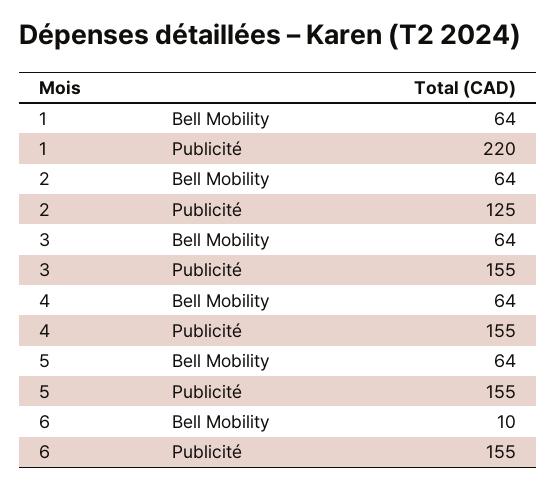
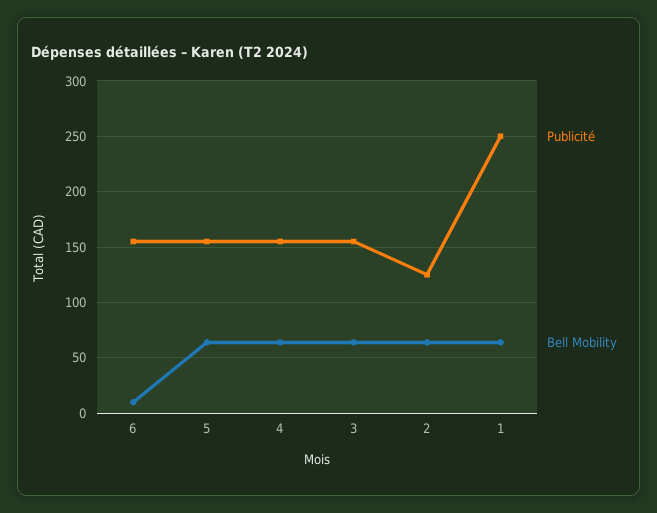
Publicité, 1: 220 -> 250

